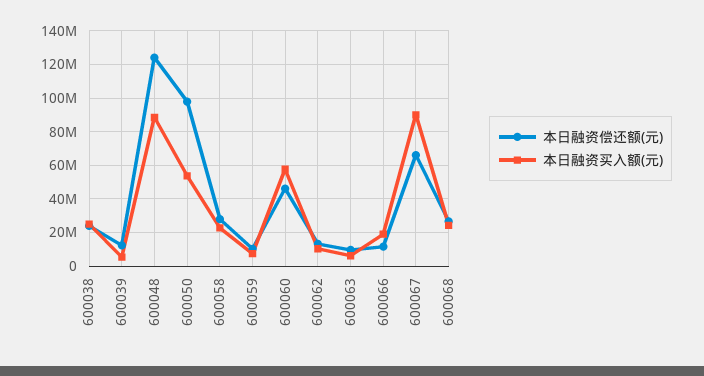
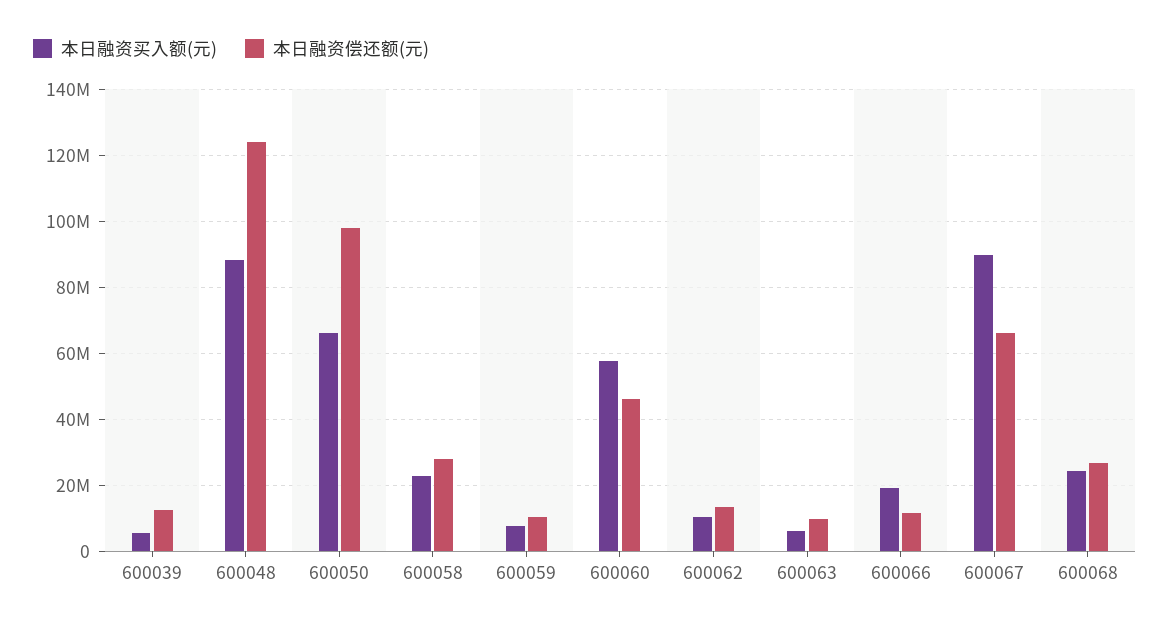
本日融资偿还额(元), 600038: 25000000 -> none
本日融资买入额(元), 600038: 25000000 -> none
本日融资买入额(元), 600050: 55000000 -> 66000000

